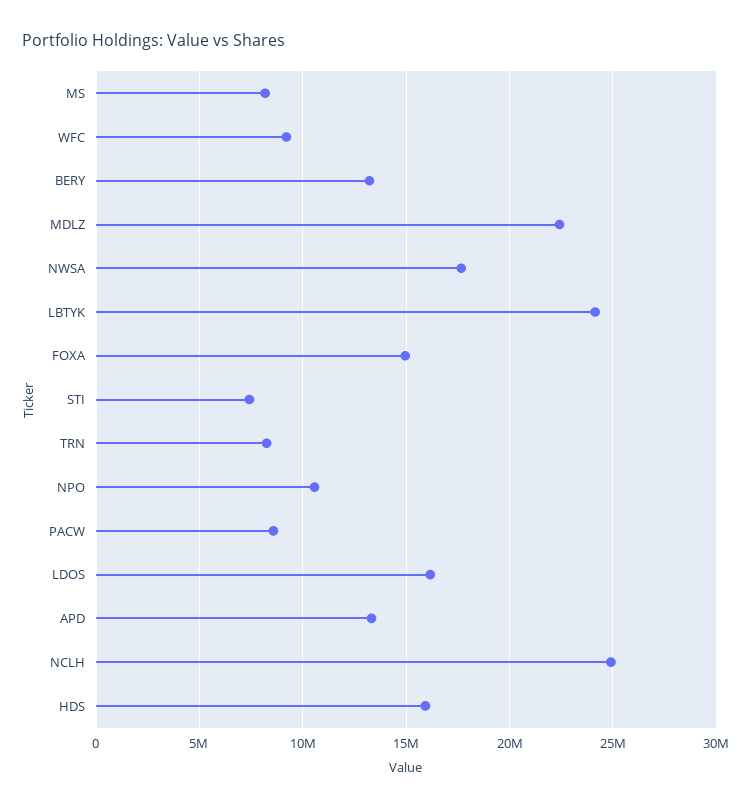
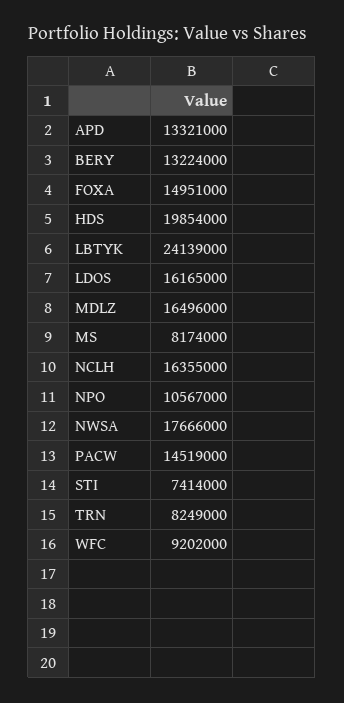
MDLZ: 22500000 -> 16496000
PACW: 8500000 -> 14519000
NCLH: 25000000 -> 16355000
HDS: 16000000 -> 19854000

